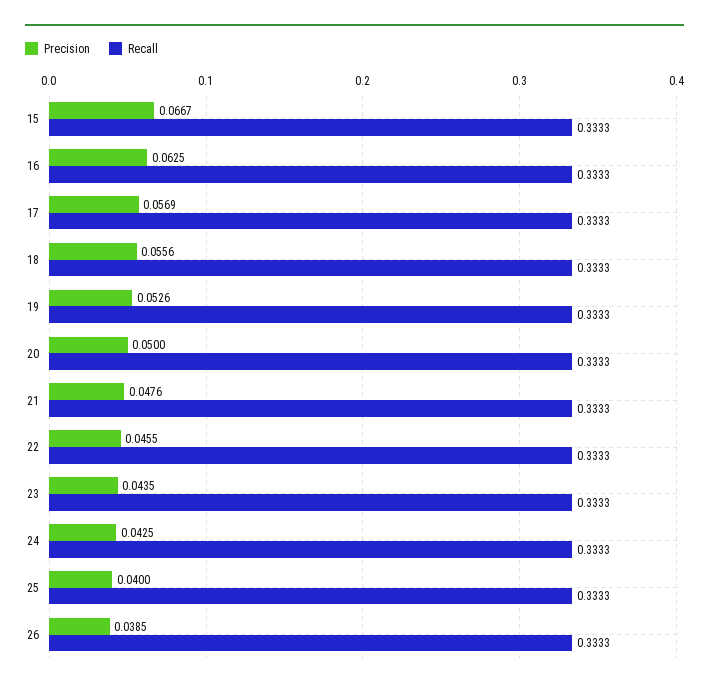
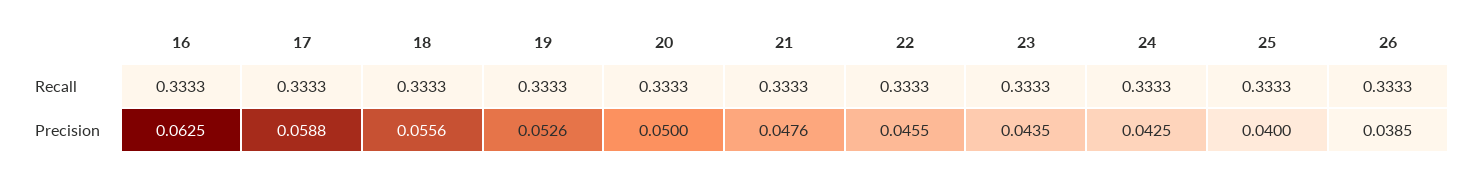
Precision, 15: 0.0667 -> none
Recall, 15: 0.3333 -> none
Precision, 17: 0.0569 -> 0.0588

